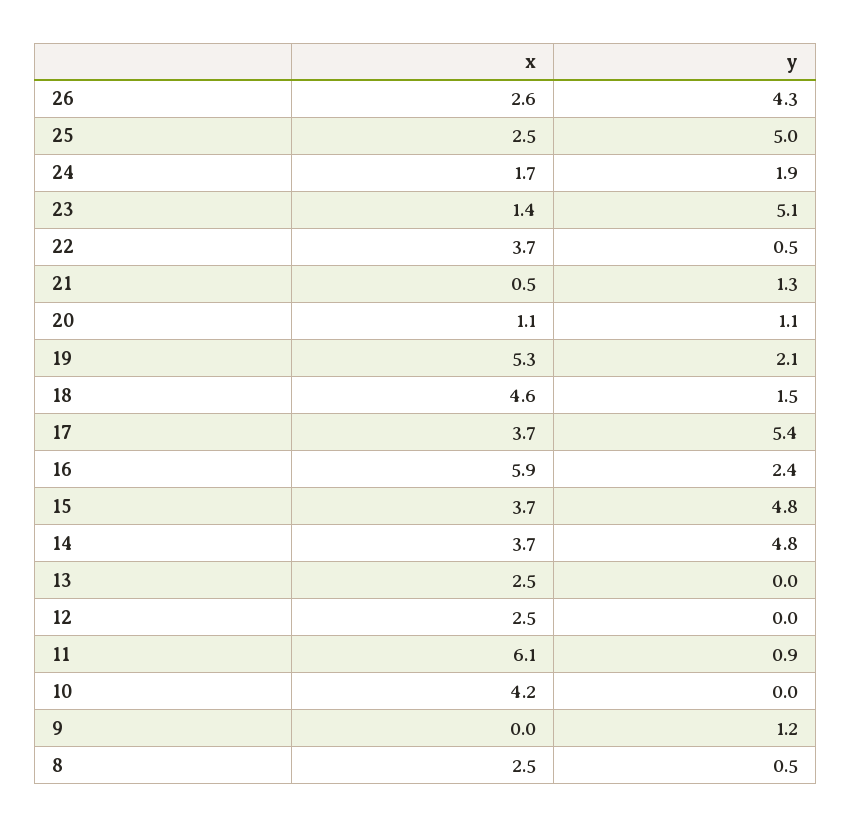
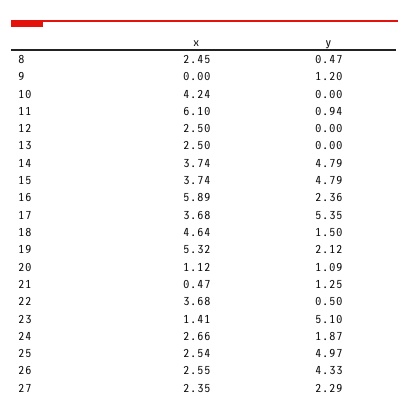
x, 24: 1.7 -> 2.66
x, 27: none -> 2.35
y, 27: none -> 2.29

